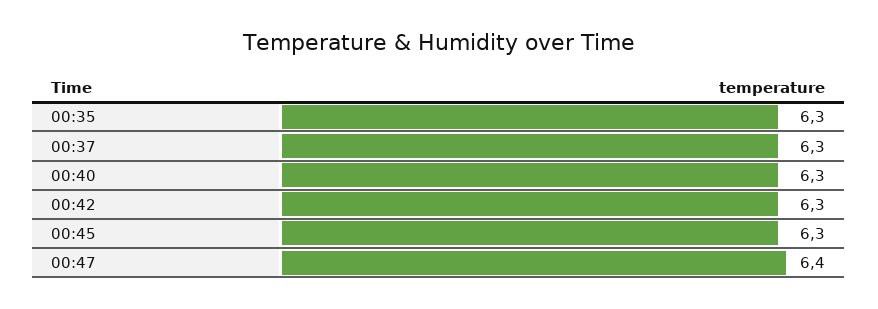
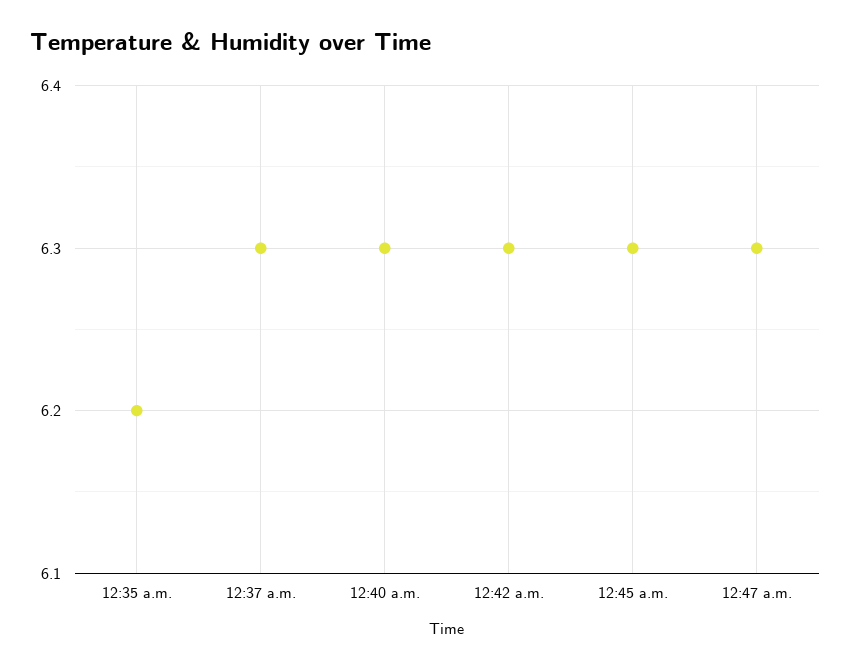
00:35: 6.3 -> 6.2
00:47: 6.4 -> 6.3

